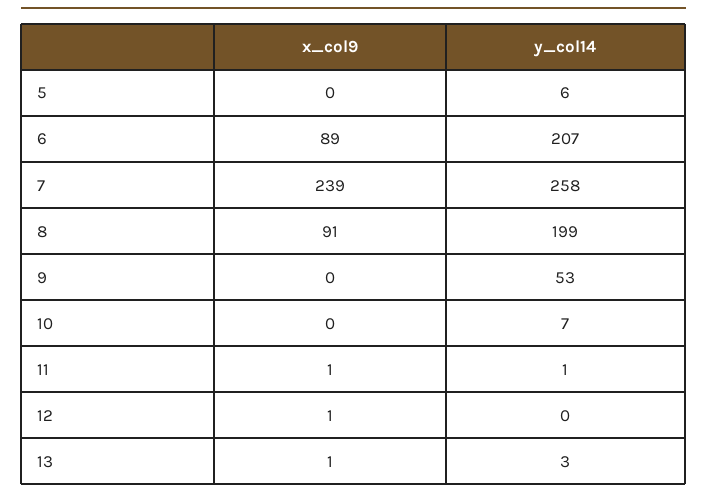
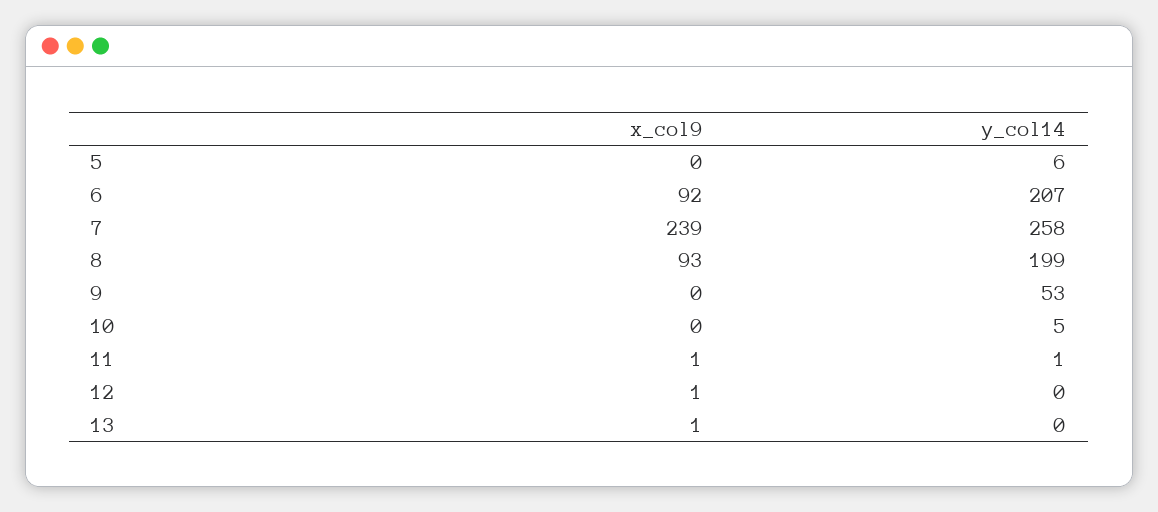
x_col9, 6: 89 -> 92
x_col9, 8: 91 -> 93
y_col14, 10: 7 -> 5
y_col14, 13: 3 -> 0

